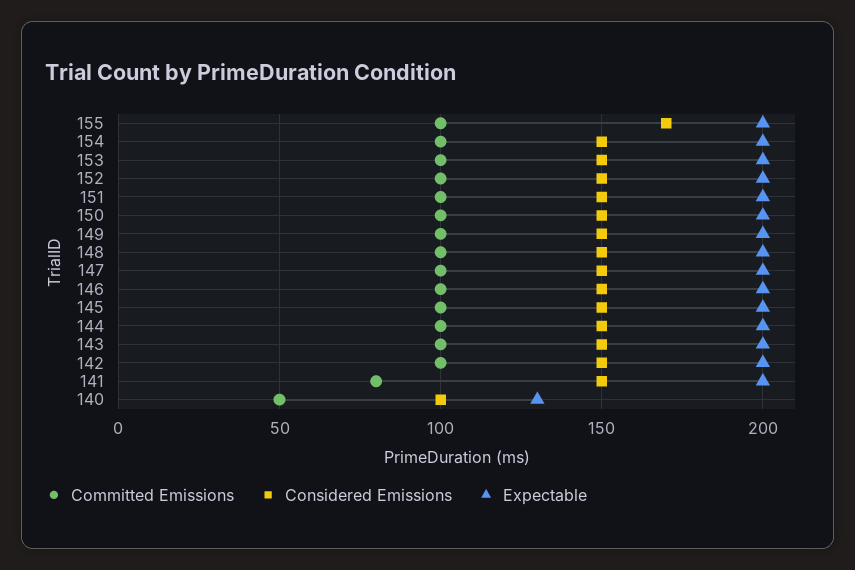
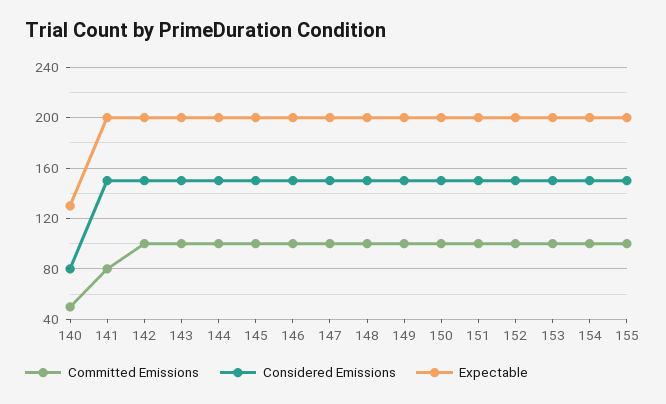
Considered Emissions, 155: 170 -> 150
Considered Emissions, 140: 100 -> 80

